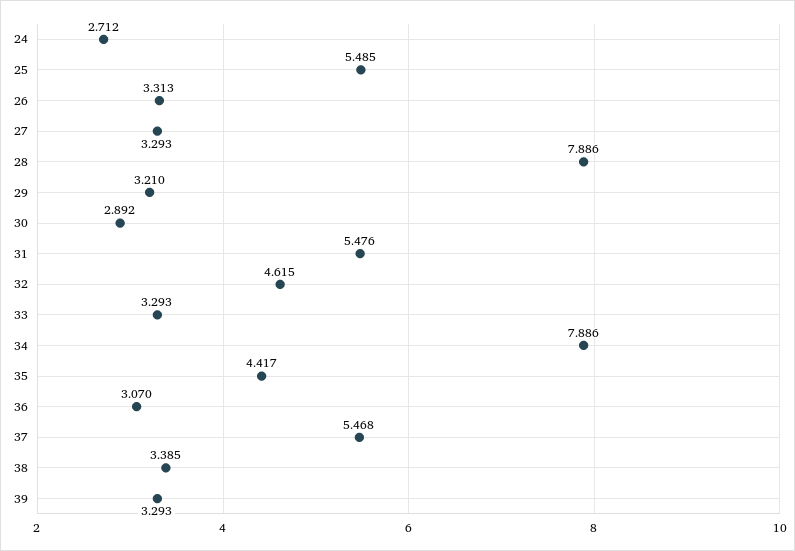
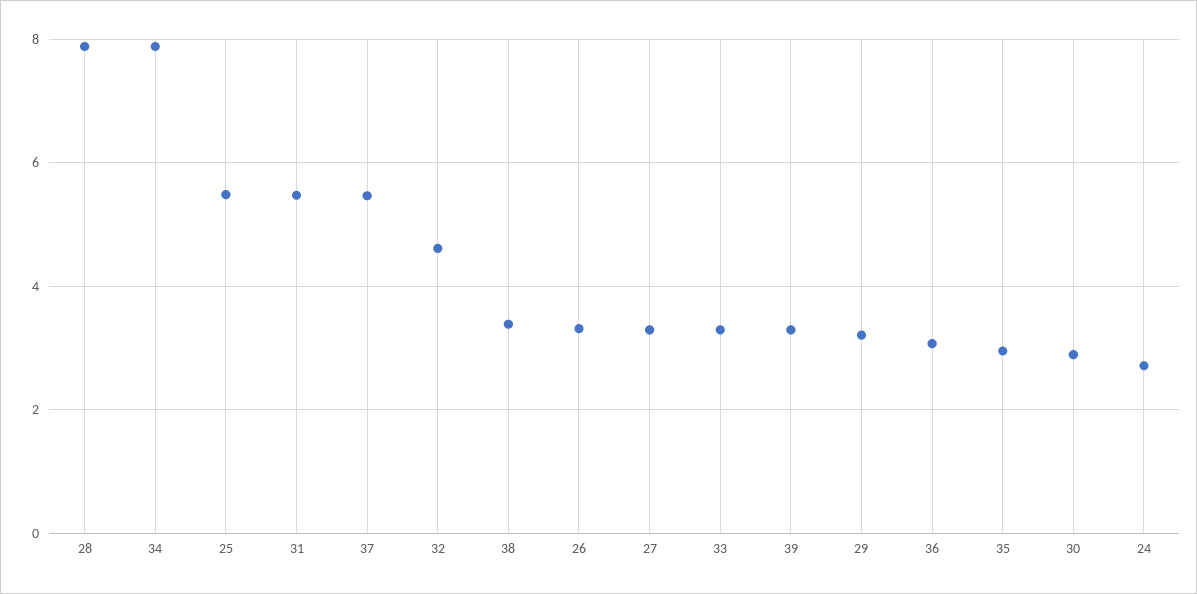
35: 4.417 -> 3

